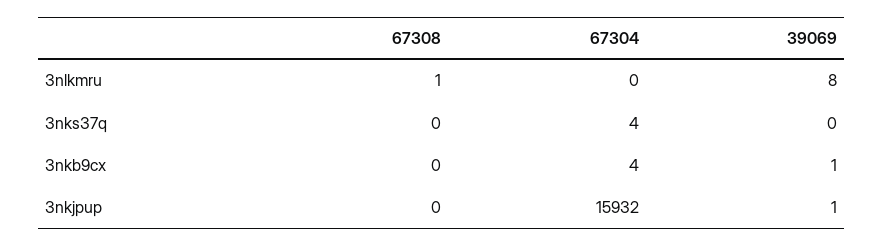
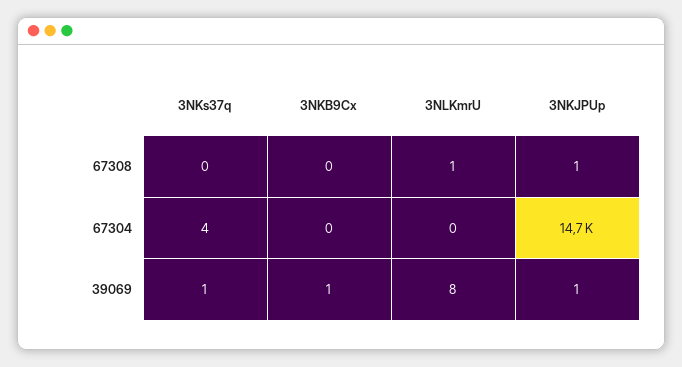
39069, 3nks37q: 0 -> 1
67304, 3nkb9cx: 4 -> 0
67308, 3nkjpup: 0 -> 1
67304, 3nkjpup: 15932 -> 14700

